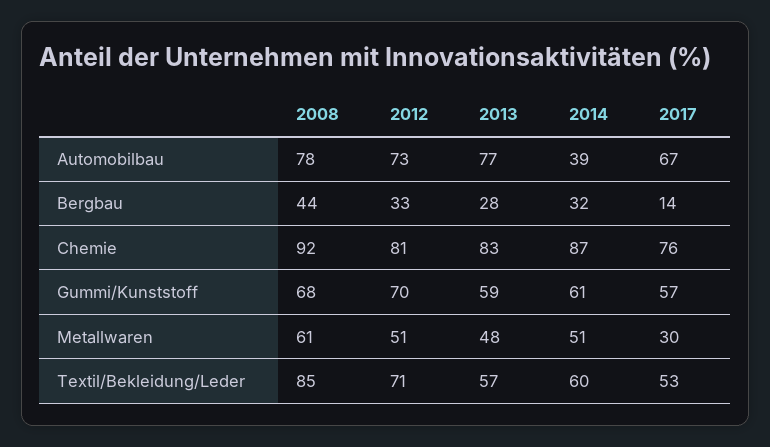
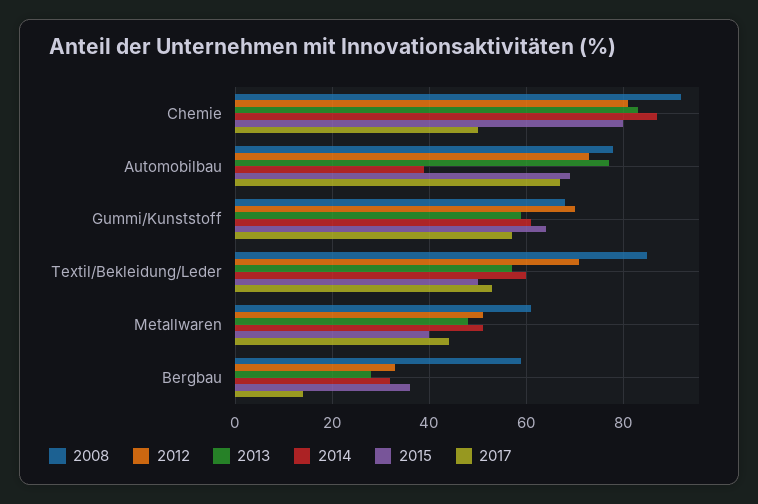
2008, Bergbau: 44 -> 60
2017, Chemie: 76 -> 50
2017, Metallwaren: 30 -> 45
2015, Chemie: none -> 80
2015, Automobilbau: none -> 70
2015, Gummi/Kunststoff: none -> 65
2015, Textil/Bekleidung/Leder: none -> 50
2015, Metallwaren: none -> 40
2015, Bergbau: none -> 35

